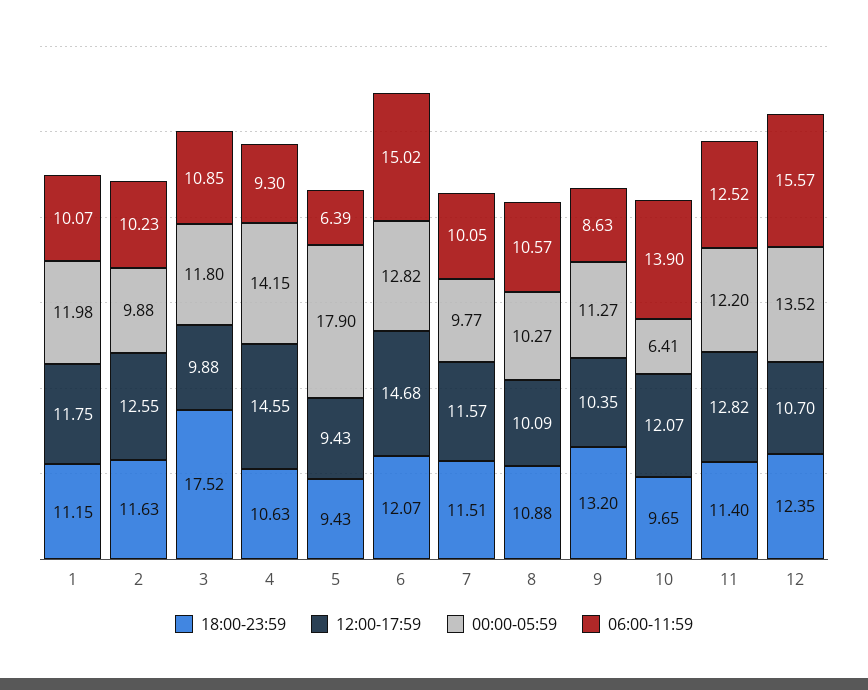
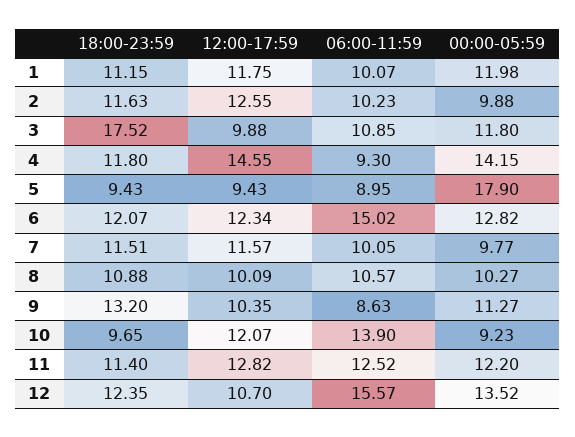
18:00-23:59, 4: 10.63 -> 11.8
06:00-11:59, 5: 6.39 -> 8.95
12:00-17:59, 6: 14.68 -> 12.34
00:00-05:59, 10: 6.41 -> 9.23

